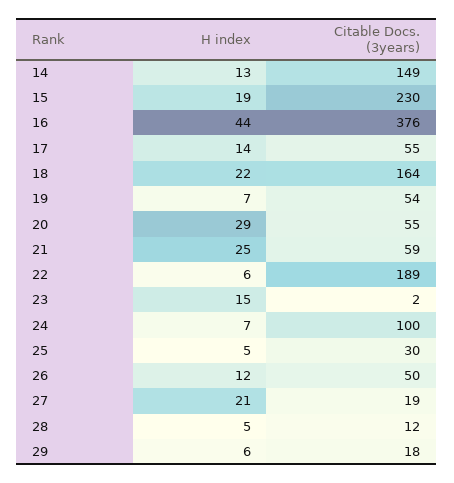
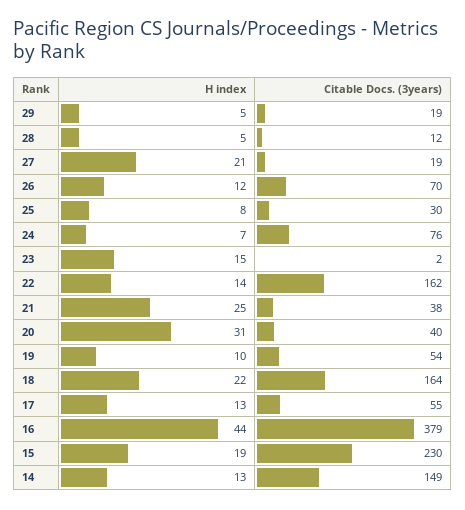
Citable Docs. (3years), 16: 376 -> 379
H index, 17: 14 -> 13
H index, 19: 7 -> 10
H index, 20: 29 -> 31
Citable Docs. (3years), 20: 55 -> 40
Citable Docs. (3years), 21: 59 -> 38
H index, 22: 6 -> 14
Citable Docs. (3years), 22: 189 -> 162
Citable Docs. (3years), 24: 100 -> 76
H index, 25: 5 -> 8
Citable Docs. (3years), 26: 50 -> 70
H index, 29: 6 -> 5
Citable Docs. (3years), 29: 18 -> 19

